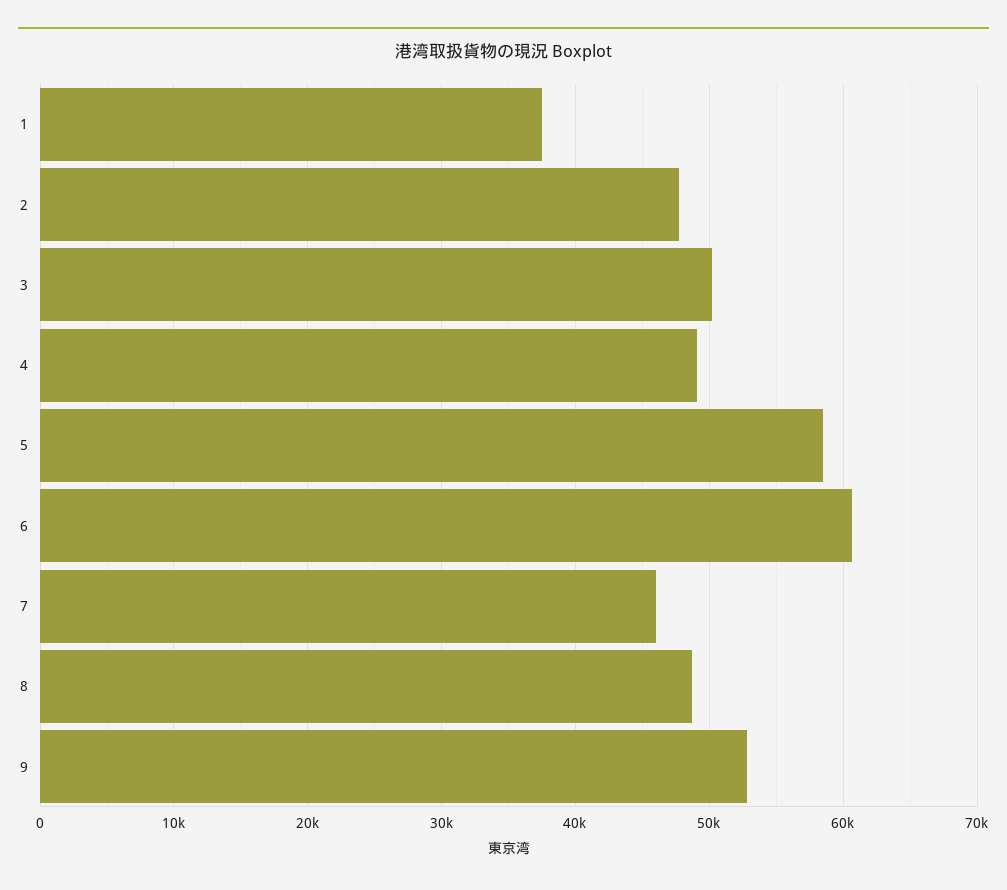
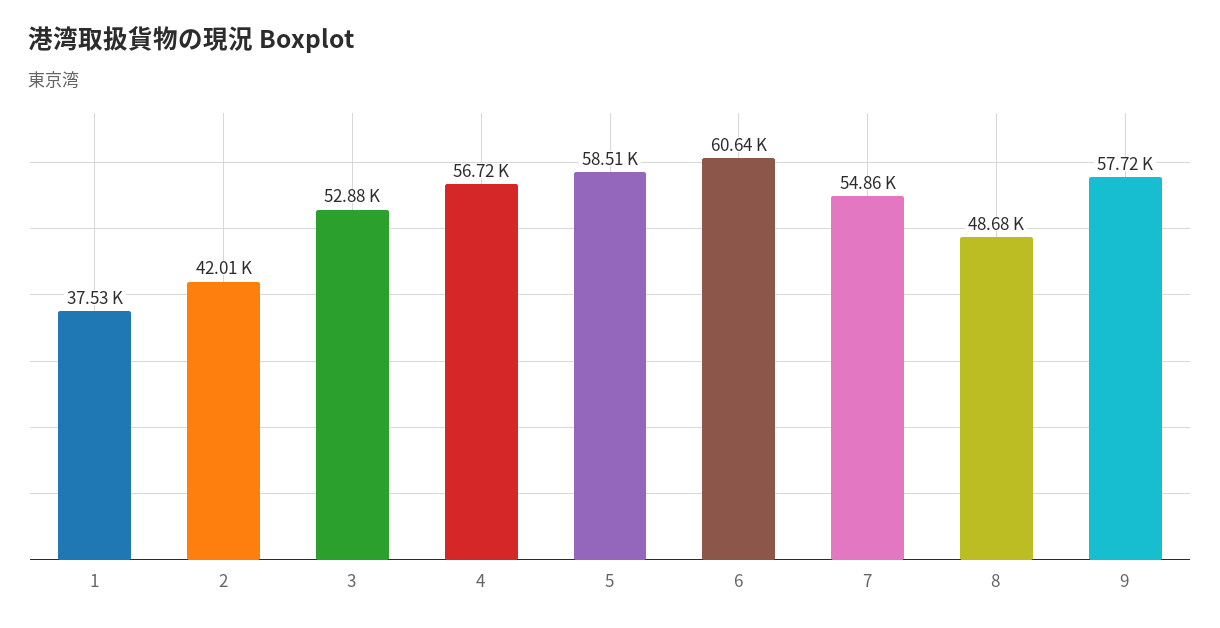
2: 48000 -> 42010
3: 50000 -> 52880
4: 49000 -> 56720
7: 46000 -> 54860
9: 53000 -> 57720

